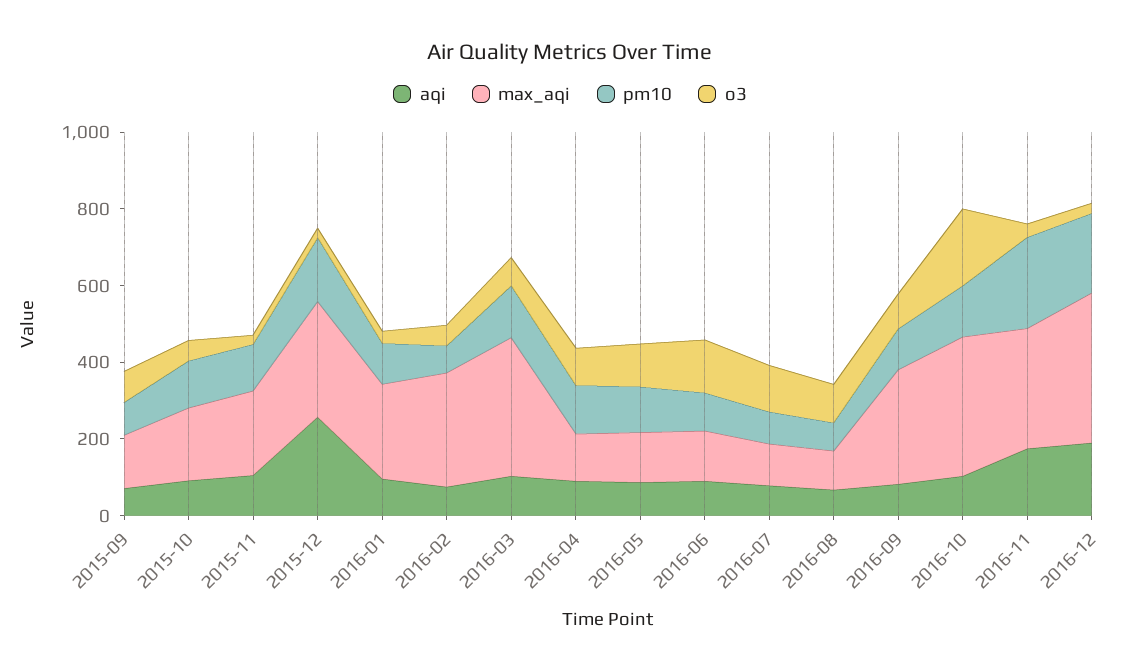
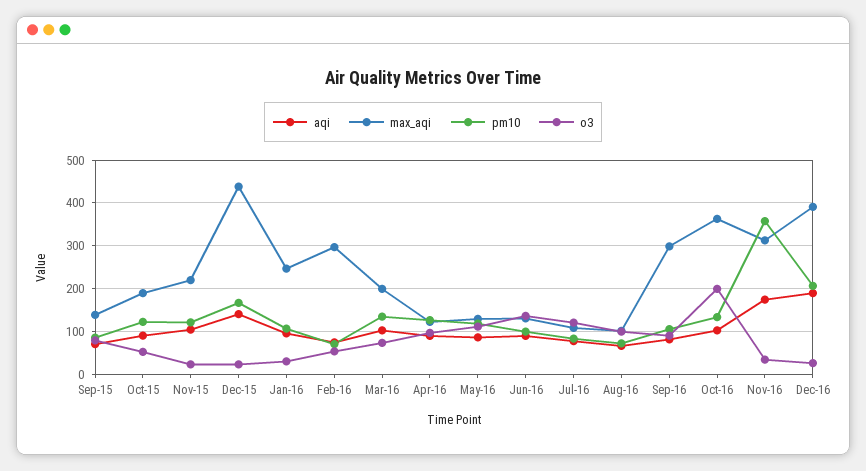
aqi, 2015-12: 250 -> 140
max_aqi, 2015-12: 300 -> 440
max_aqi, 2016-03: 350 -> 200
pm10, 2016-11: 250 -> 360

